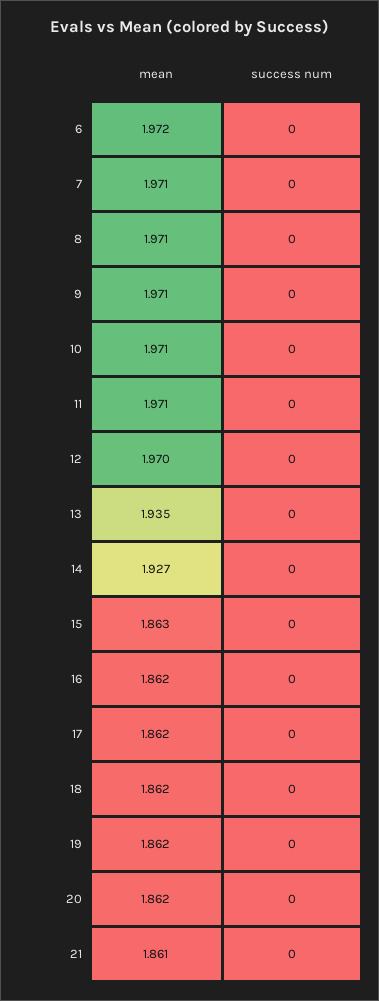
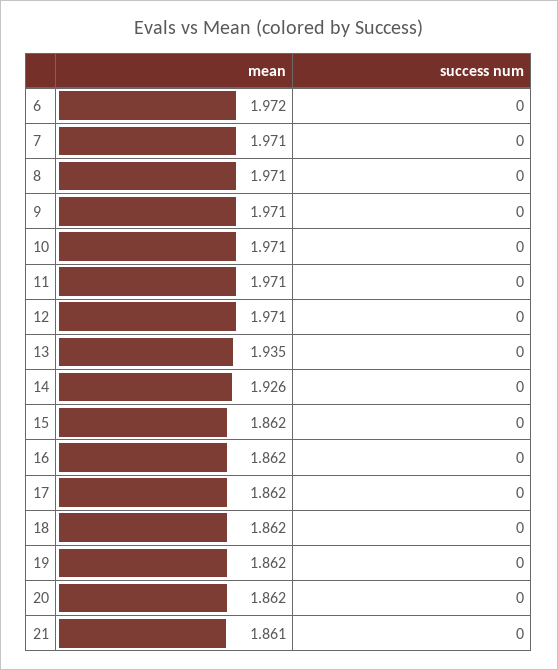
mean, 12: 1.97 -> 1.971
mean, 14: 1.927 -> 1.926
mean, 15: 1.863 -> 1.862

